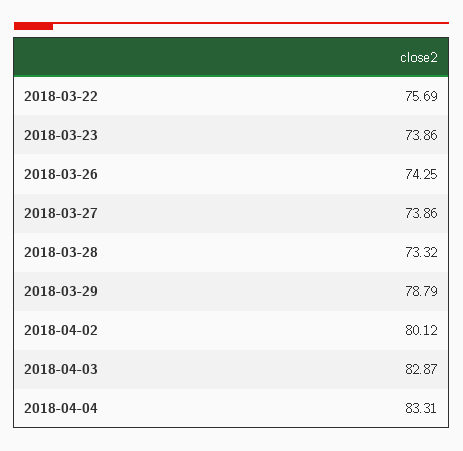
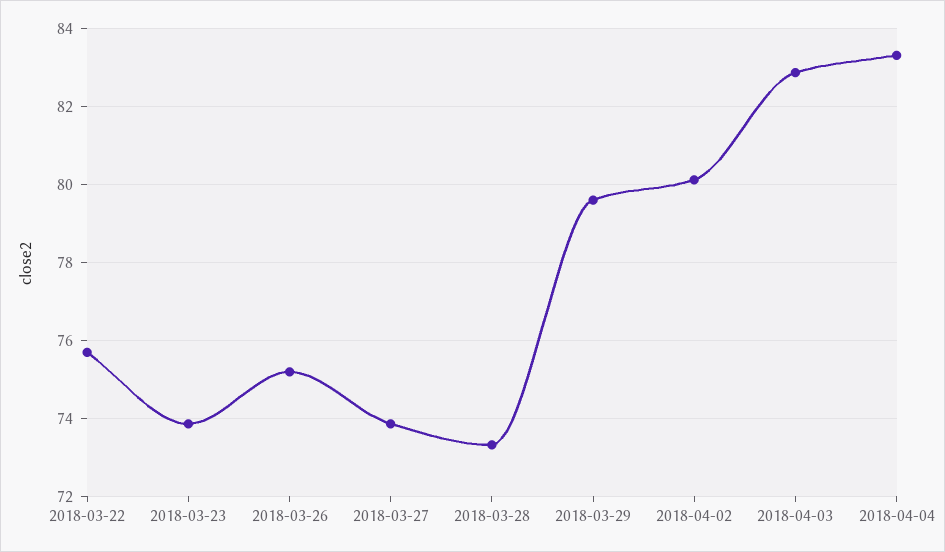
2018-03-26: 74.25 -> 75.2
2018-03-29: 78.79 -> 79.6

